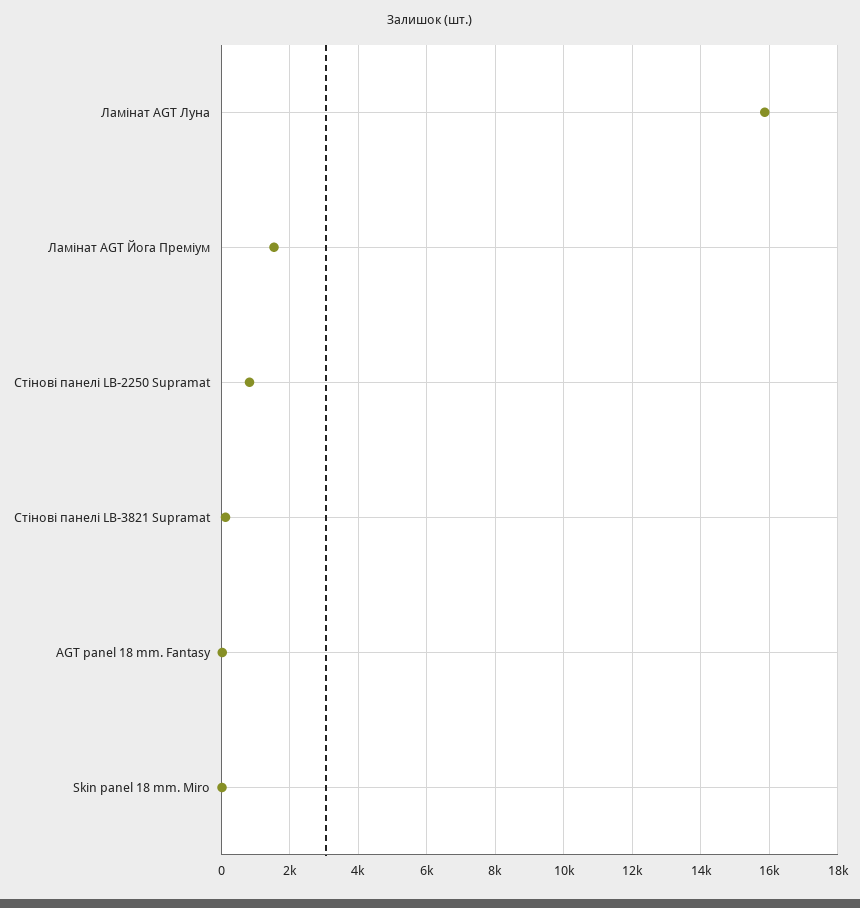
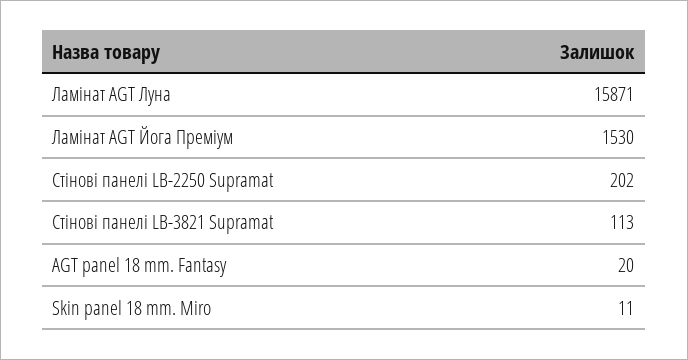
Стінові панелі LB-2250 Supramat: 800 -> 202

